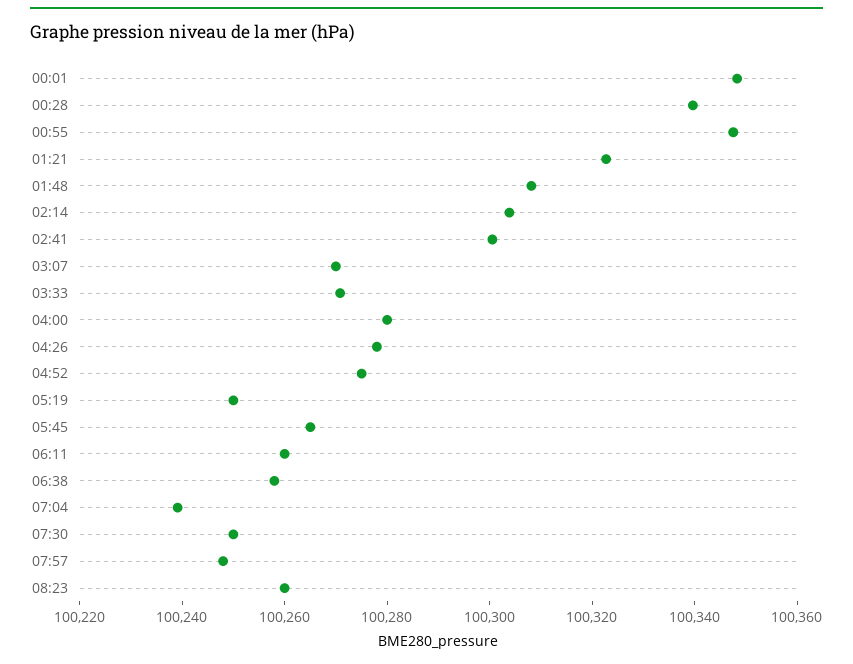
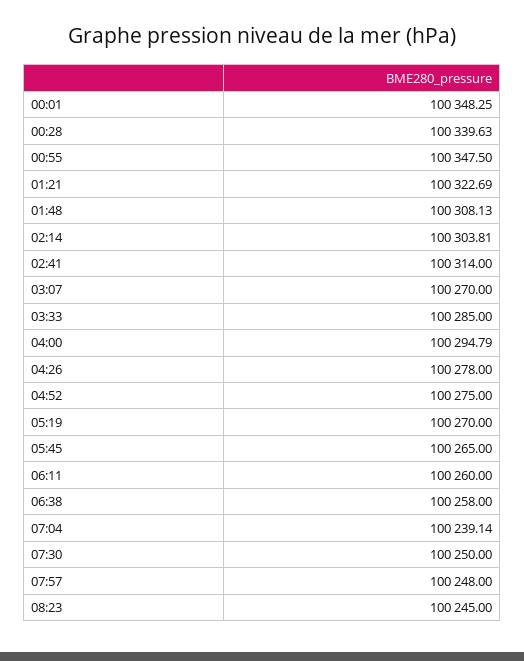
02:41: 100300 -> 100314
03:33: 100270 -> 100285
04:00: 100280 -> 100294.79
05:19: 100250 -> 100270
08:23: 100260 -> 100245

